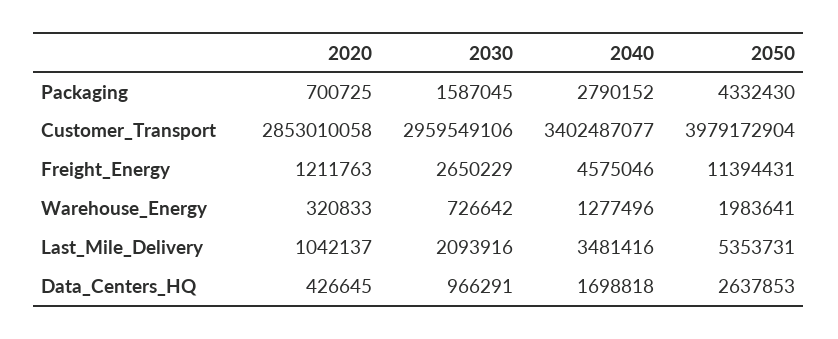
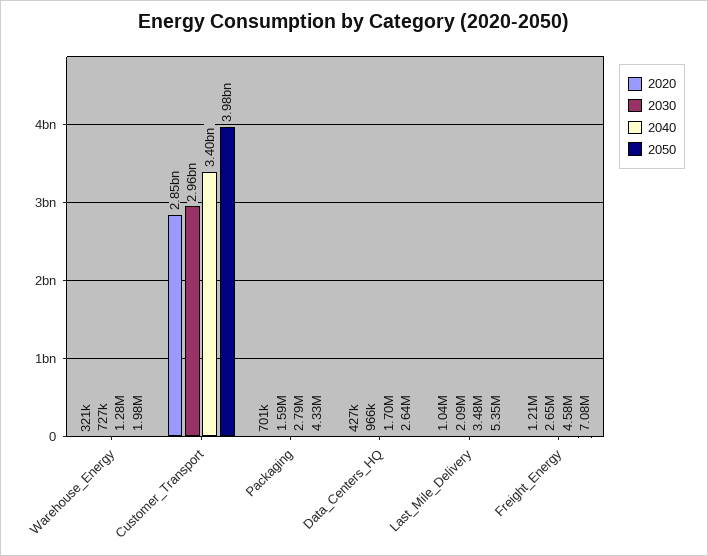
2050, Freight_Energy: 11394431 -> 7080000

